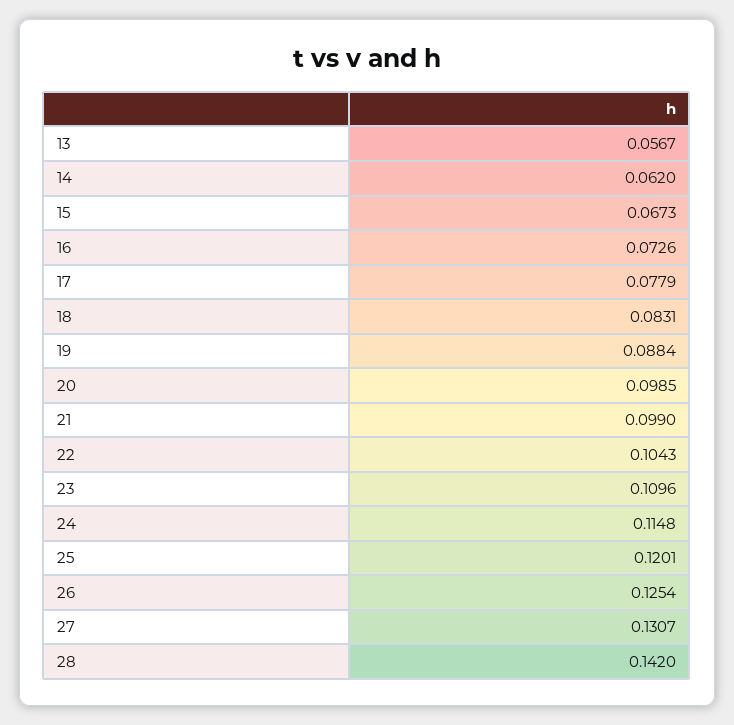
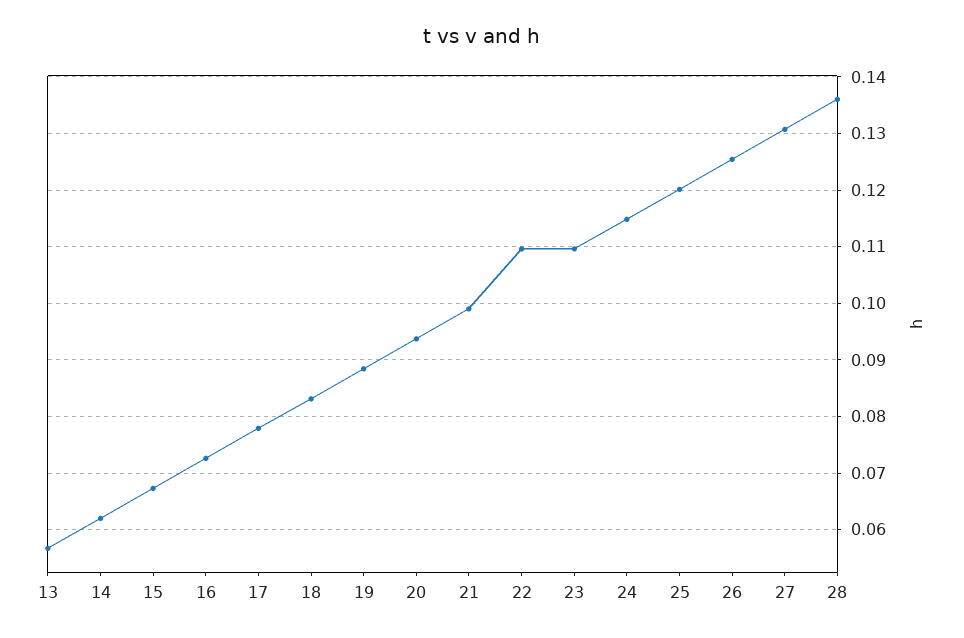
20: 0.0985 -> 0.094
22: 0.1043 -> 0.11
28: 0.142 -> 0.136

